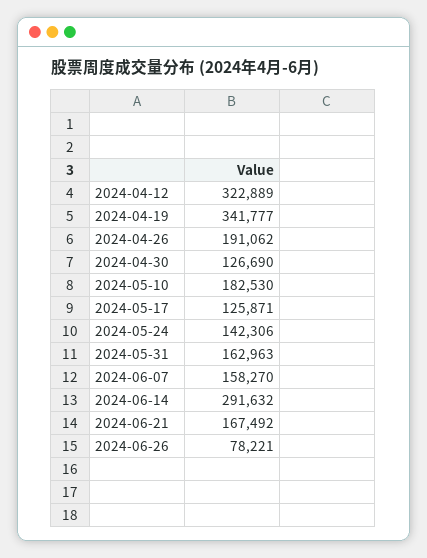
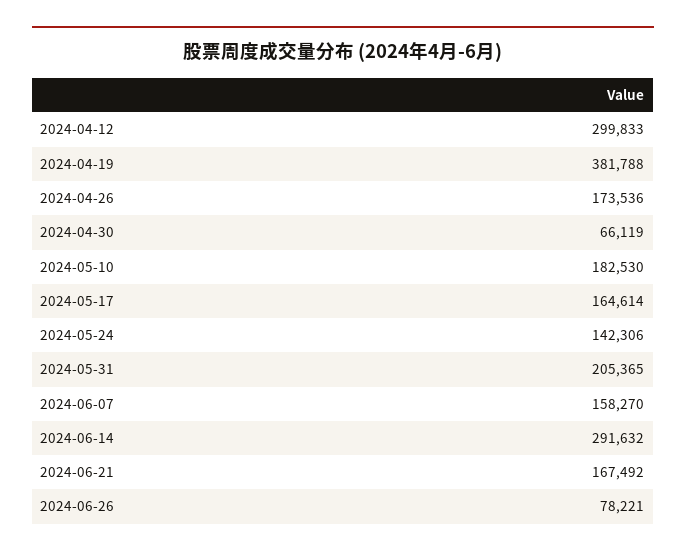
2024-04-12: 322889 -> 299833
2024-04-19: 341777 -> 381788
2024-04-26: 191062 -> 173536
2024-04-30: 126690 -> 66119
2024-05-17: 125871 -> 164614
2024-05-31: 162963 -> 205365

